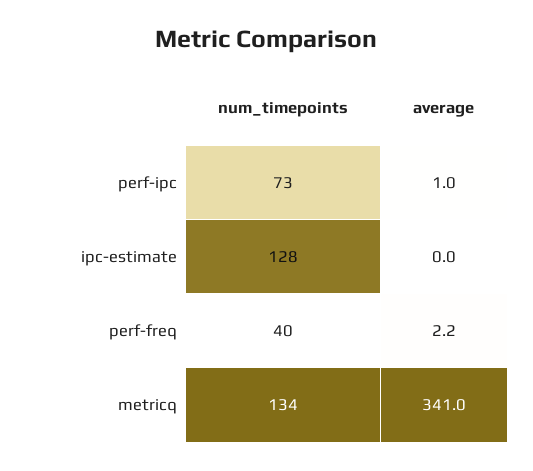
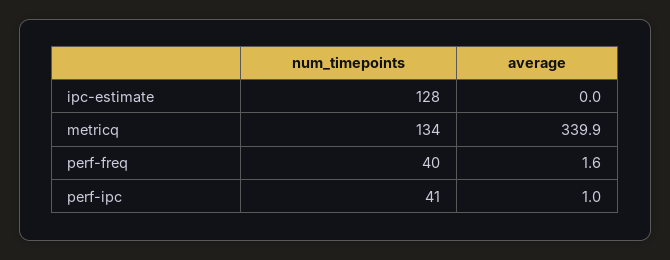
num_timepoints, perf-ipc: 73 -> 41
average, perf-freq: 2.2 -> 1.6
average, metricq: 341 -> 339.9

